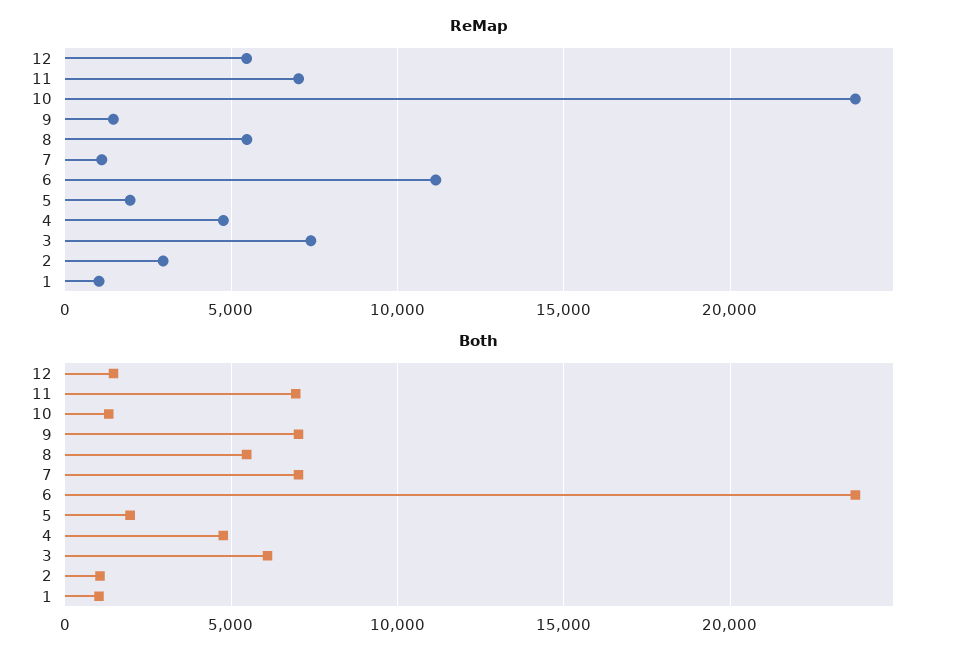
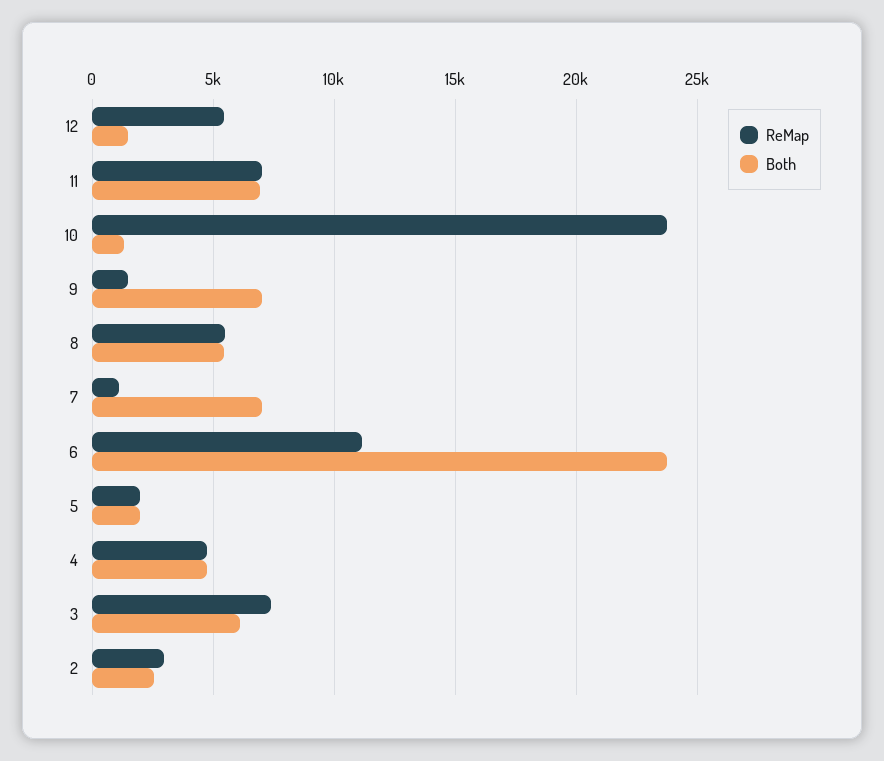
ReMap, 1: 1000 -> none
Both, 2: 1000 -> 2500
Both, 1: 1000 -> none

